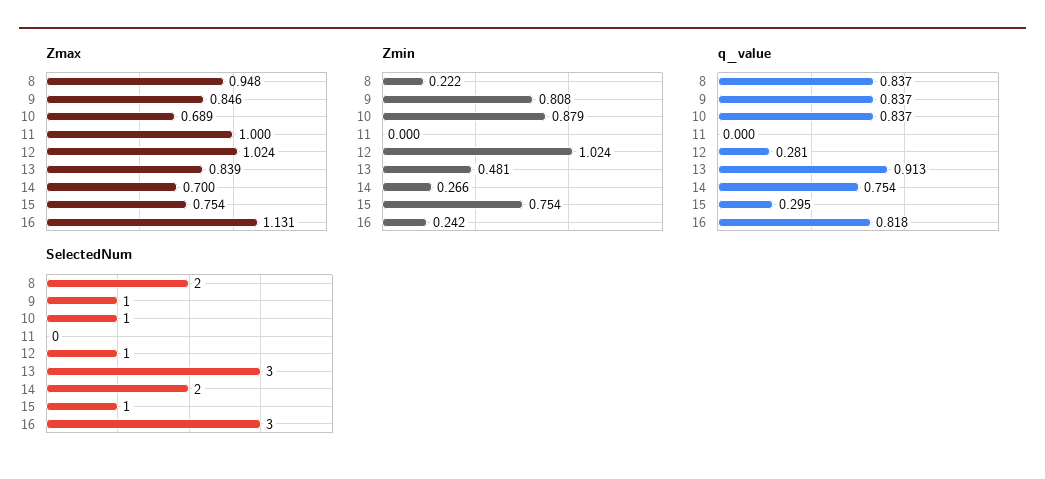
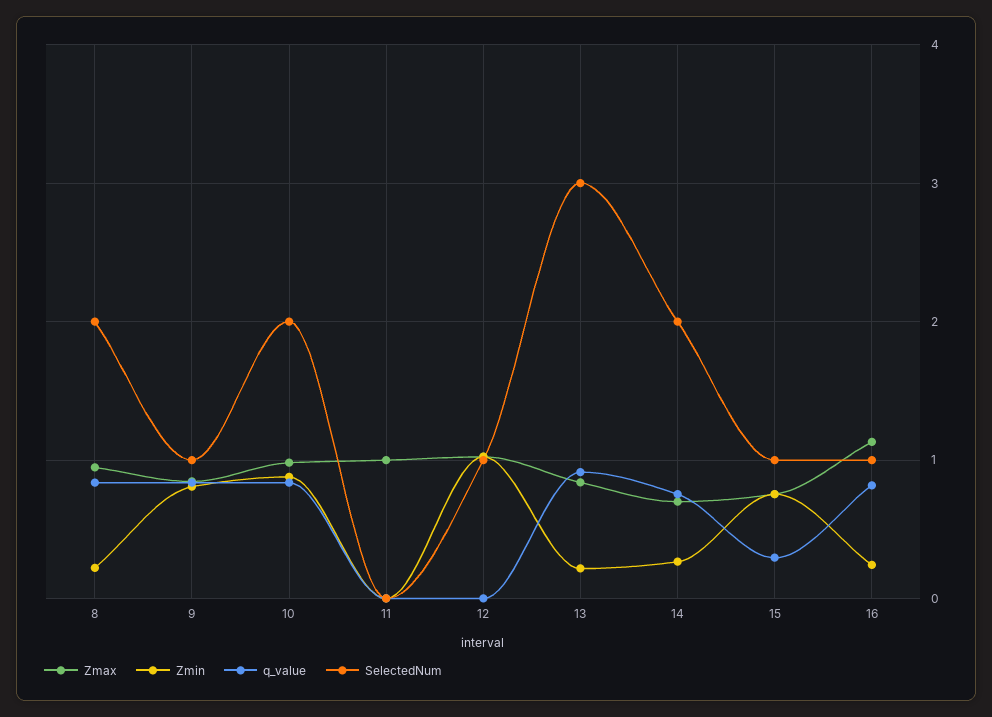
Zmax, 10: 0.689 -> 1
Zmin, 13: 0.481 -> 0.2
q_value, 12: 0.281 -> 0
SelectedNum, 10: 1 -> 2
SelectedNum, 16: 3 -> 1

